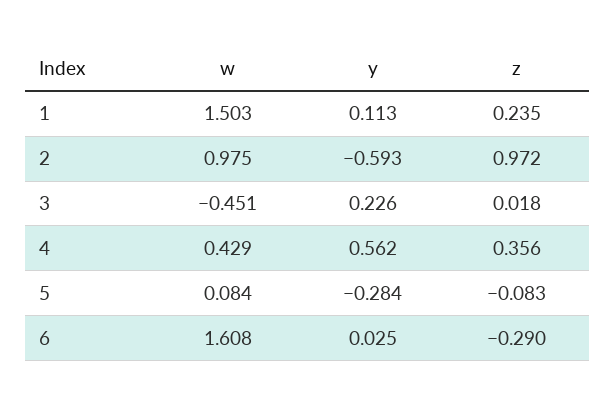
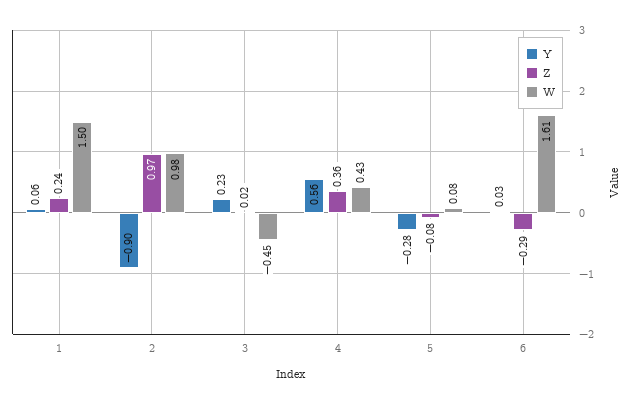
y, 1: 0.113 -> 0.06
y, 2: -0.593 -> -0.9

